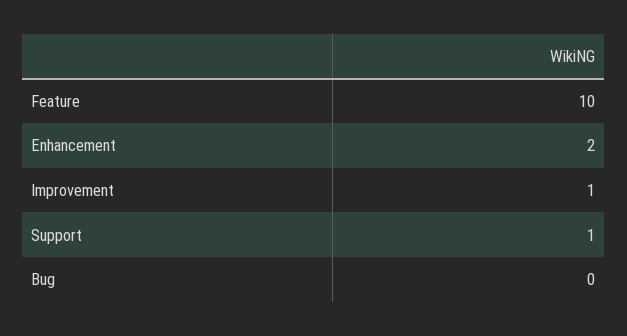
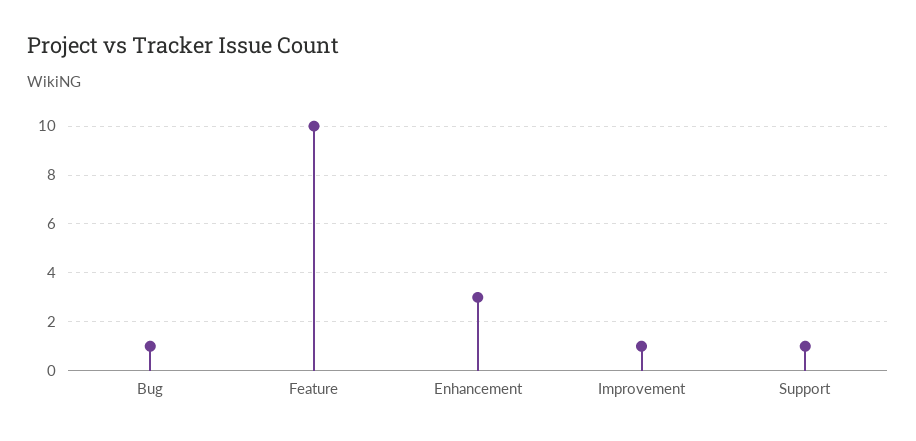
Enhancement: 2 -> 3
Bug: 0 -> 1

